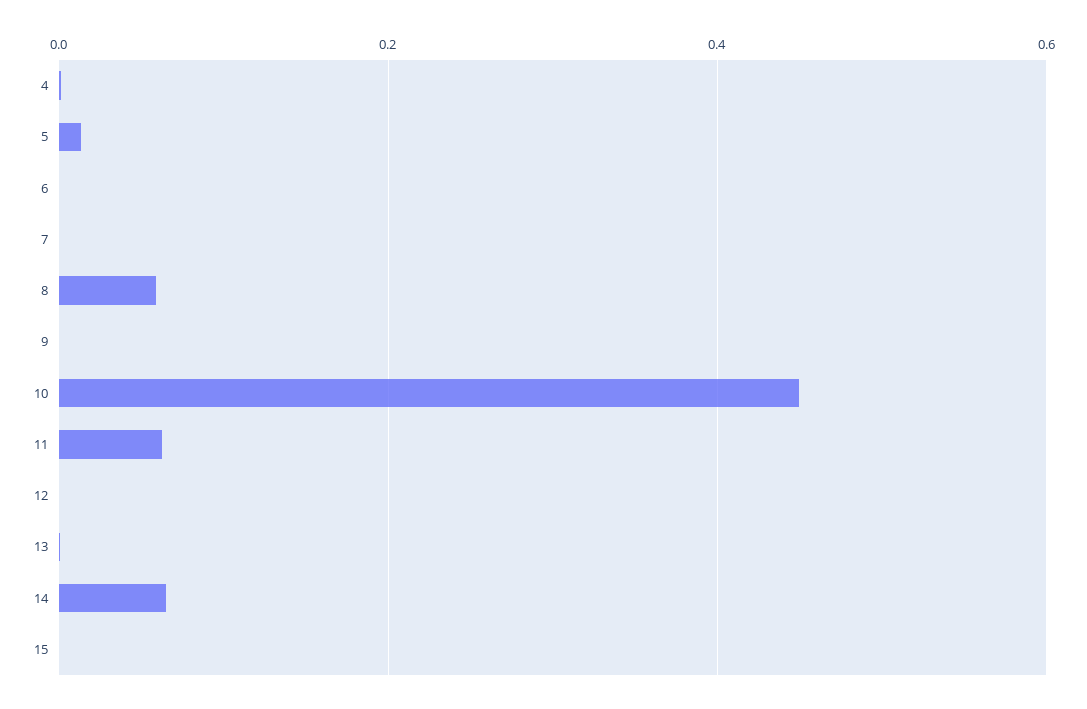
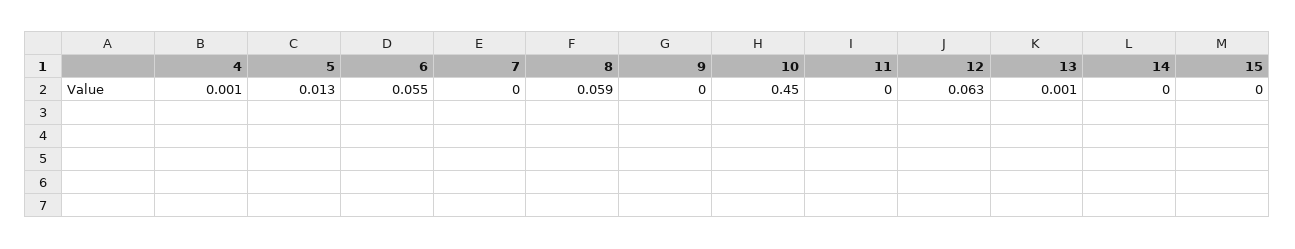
6: 0 -> 0.055
11: 0.06 -> 0
12: 0 -> 0.063
14: 0.06 -> 0

